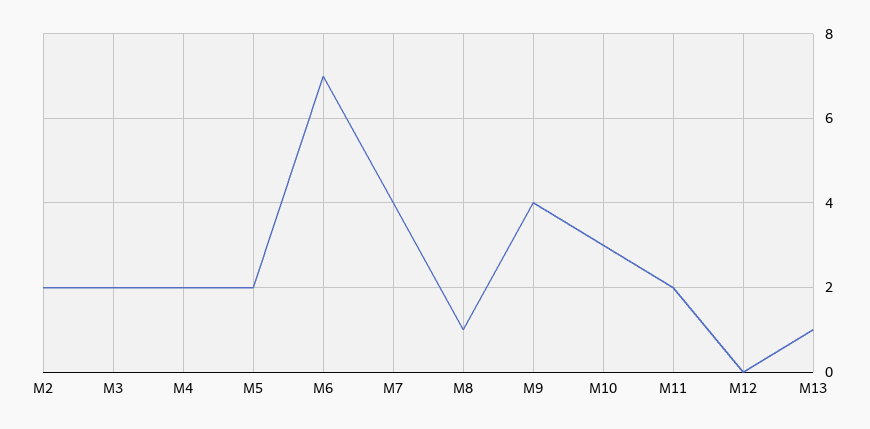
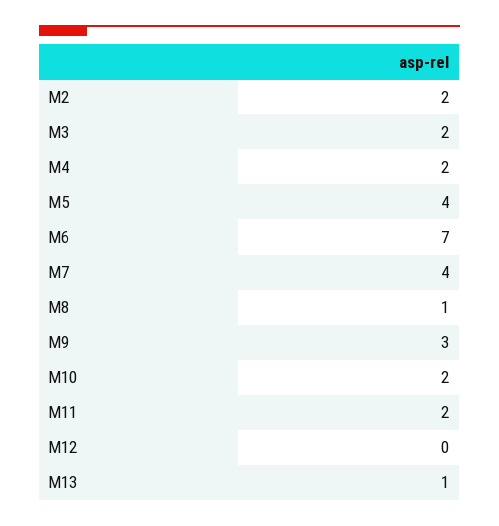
M5: 2 -> 4
M9: 4 -> 3
M10: 3 -> 2

